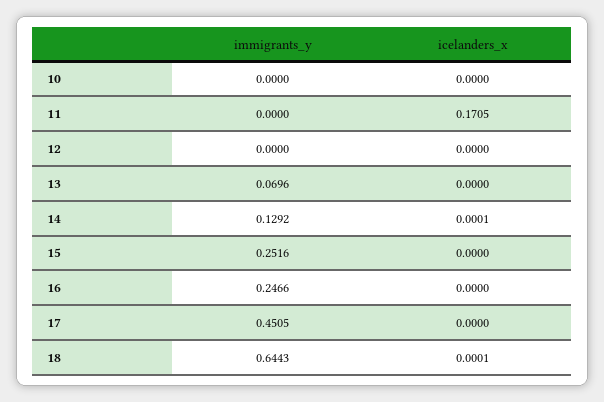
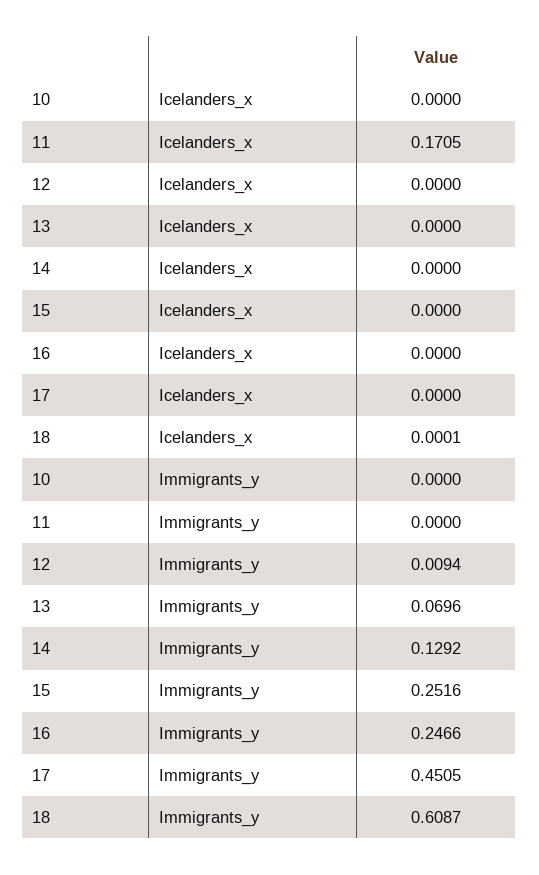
immigrants_y, 12: 0 -> 0.0094
icelanders_x, 14: 0.0001 -> 0
immigrants_y, 18: 0.6443 -> 0.6087

